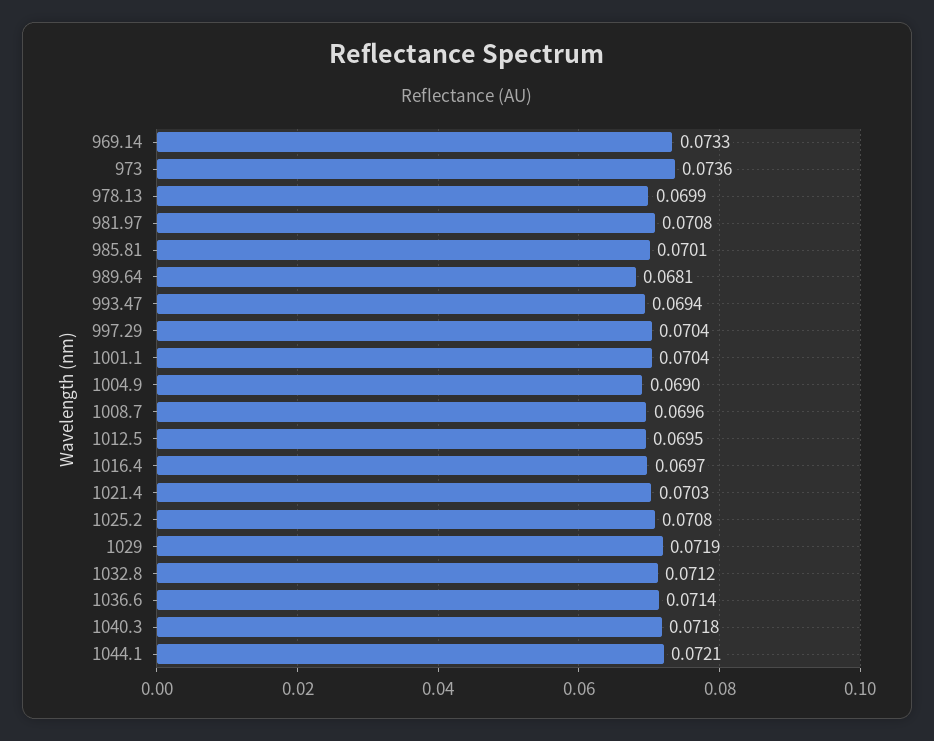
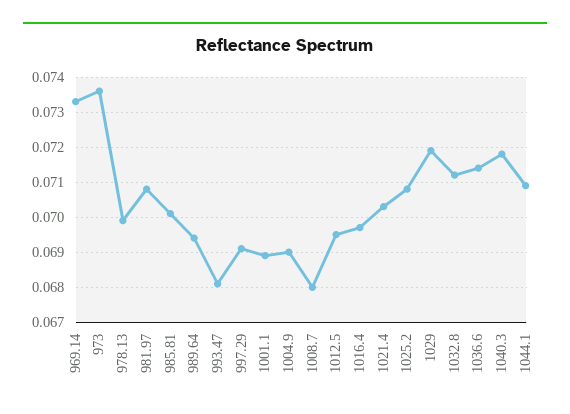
989.64: 0.0681 -> 0.0695
993.47: 0.0694 -> 0.068
997.29: 0.0704 -> 0.069
1001.1: 0.0704 -> 0.069
1008.7: 0.0696 -> 0.068
1044.1: 0.0721 -> 0.071

